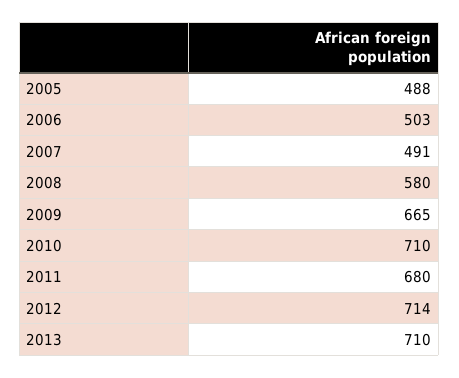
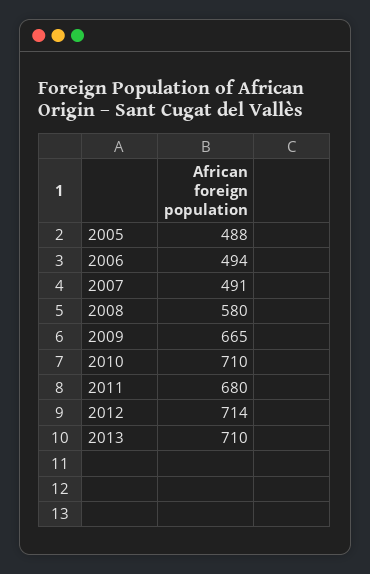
2006: 503 -> 494

